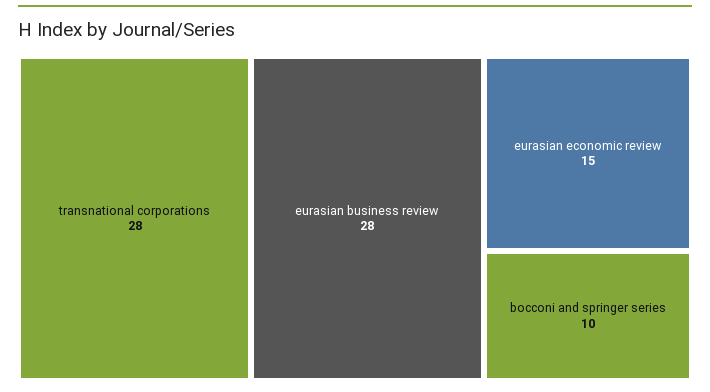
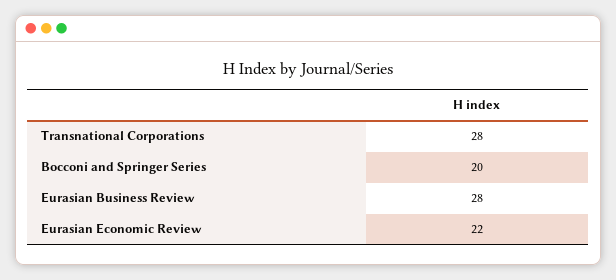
eurasian economic review: 15 -> 22
bocconi and springer series: 10 -> 20

